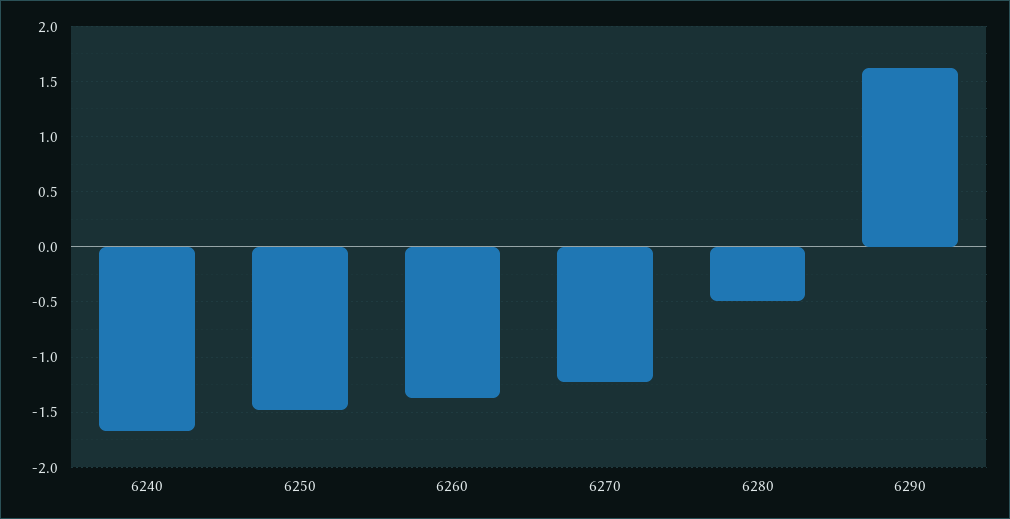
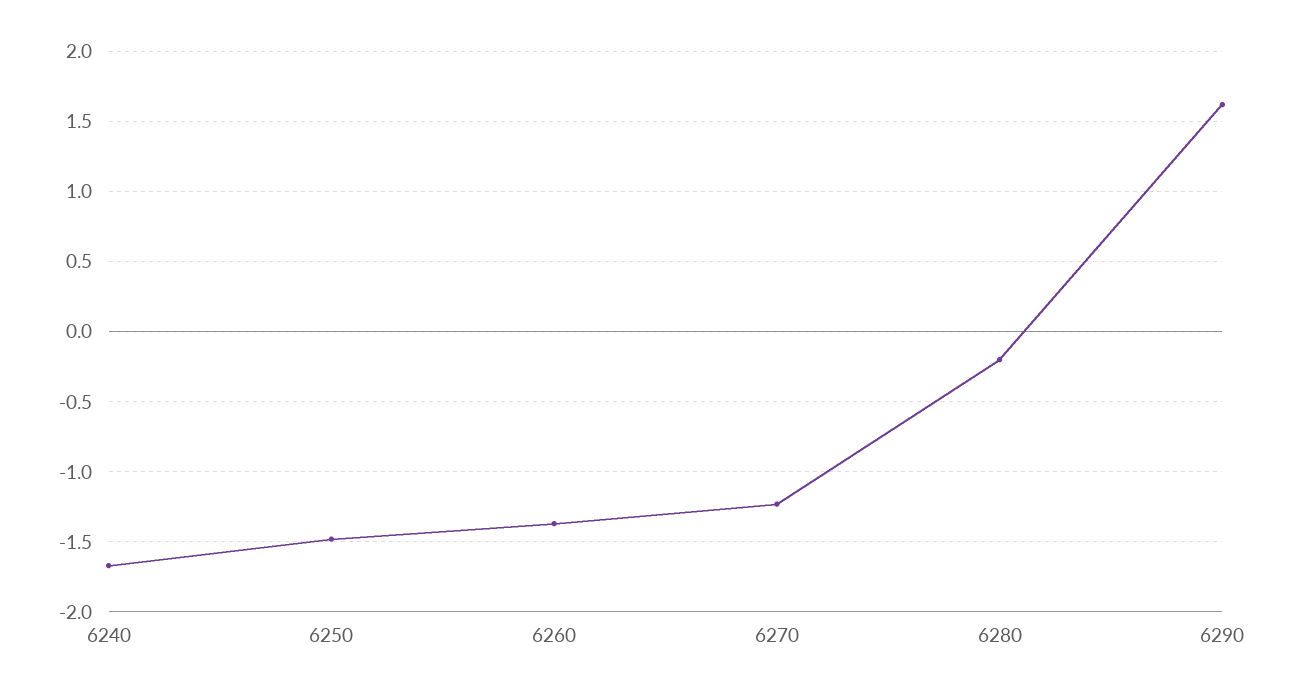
6280: -0.5 -> -0.2

